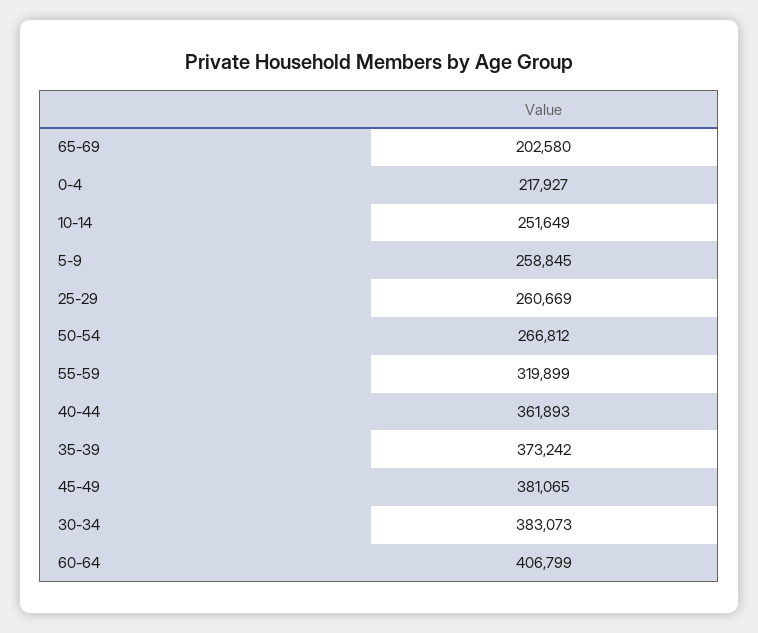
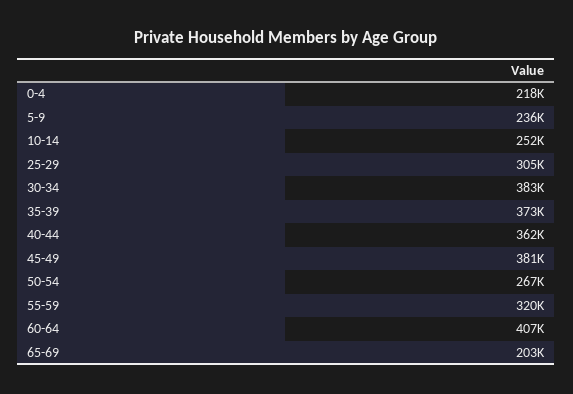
5-9: 258845 -> 236000
25-29: 260669 -> 305000

